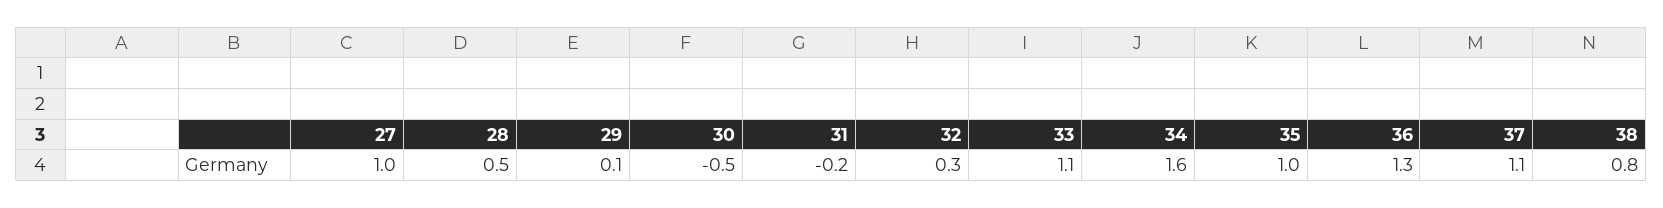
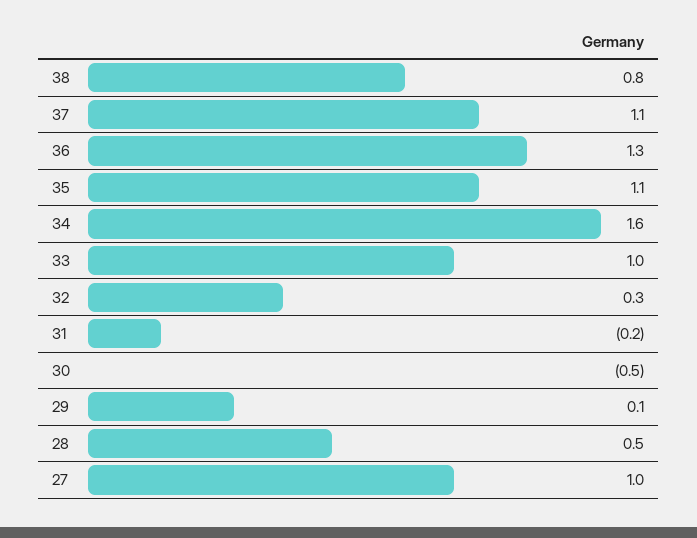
33: 1.1 -> 1
35: 1 -> 1.1

